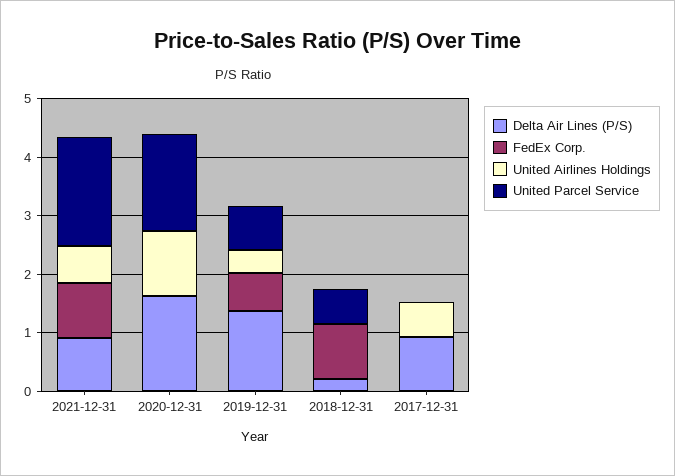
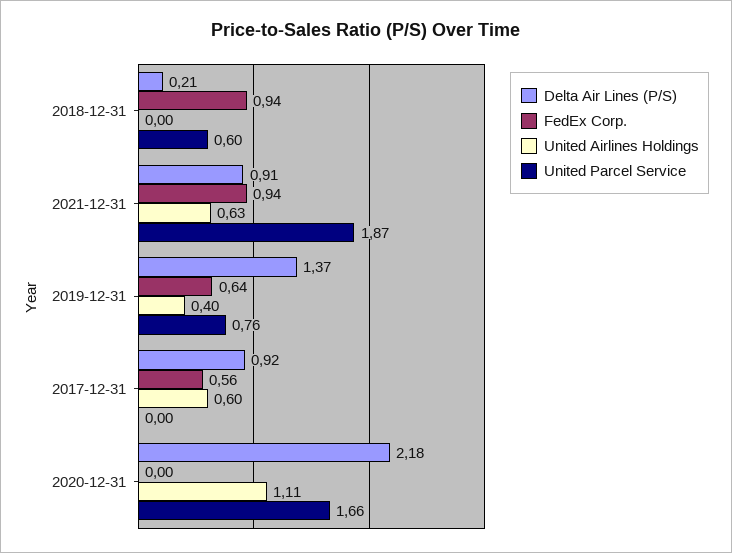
Delta Air Lines (P/S), 2020-12-31: 1.6 -> 2.18
FedEx Corp., 2017-12-31: 0 -> 0.56

